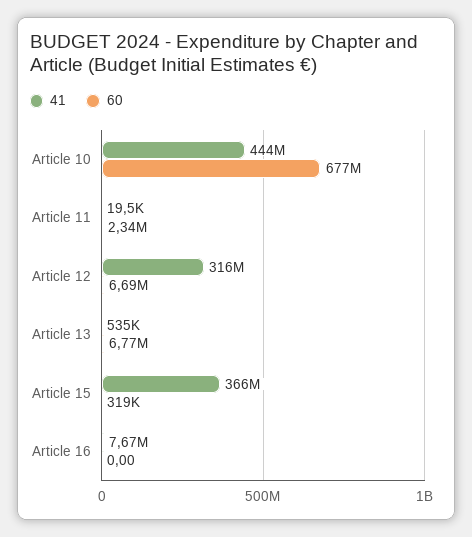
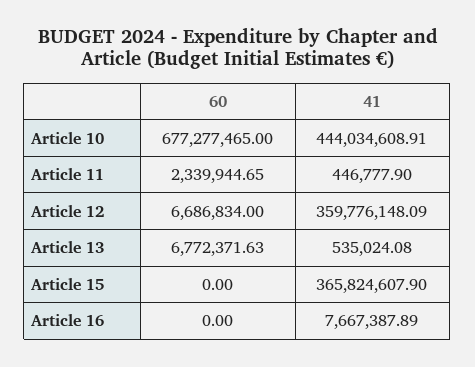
41, Article 11: 19500 -> 446777.9
41, Article 12: 316000000 -> 359776148.09
60, Article 15: 319000 -> 0

